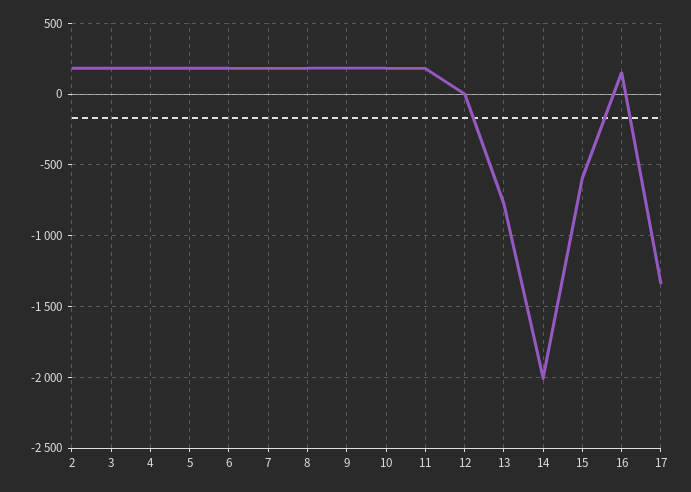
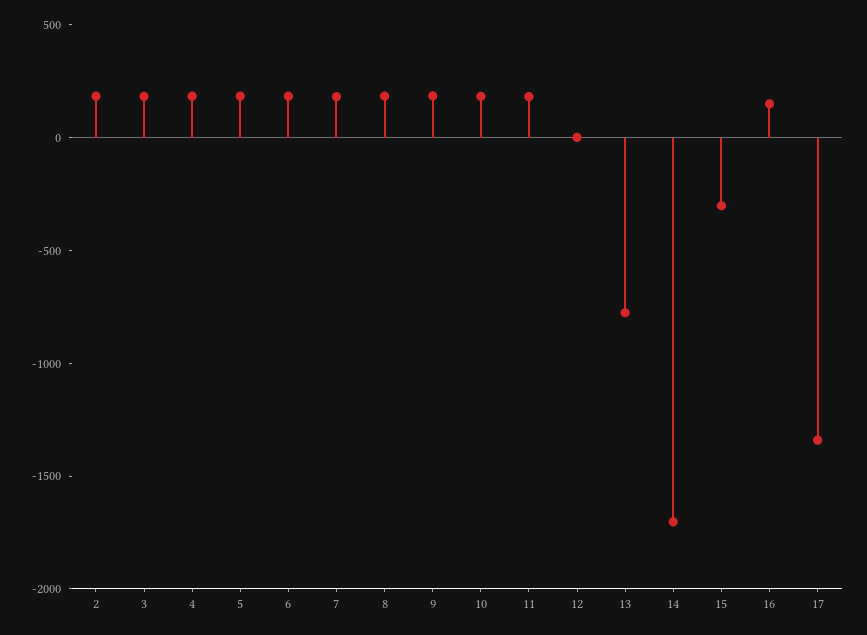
14: -2000 -> -1700
15: -600 -> -300

